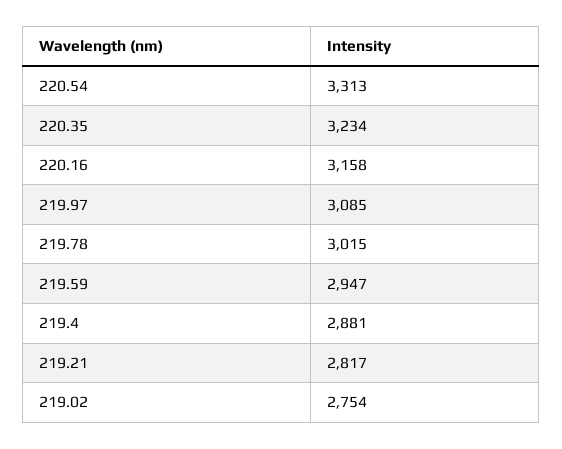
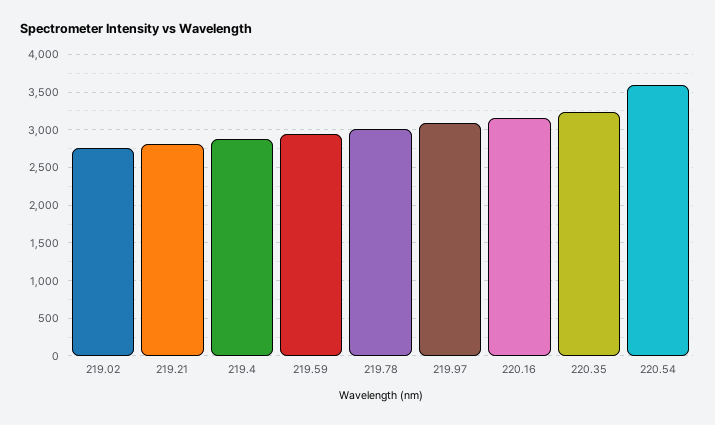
220.54: 3313 -> 3600

